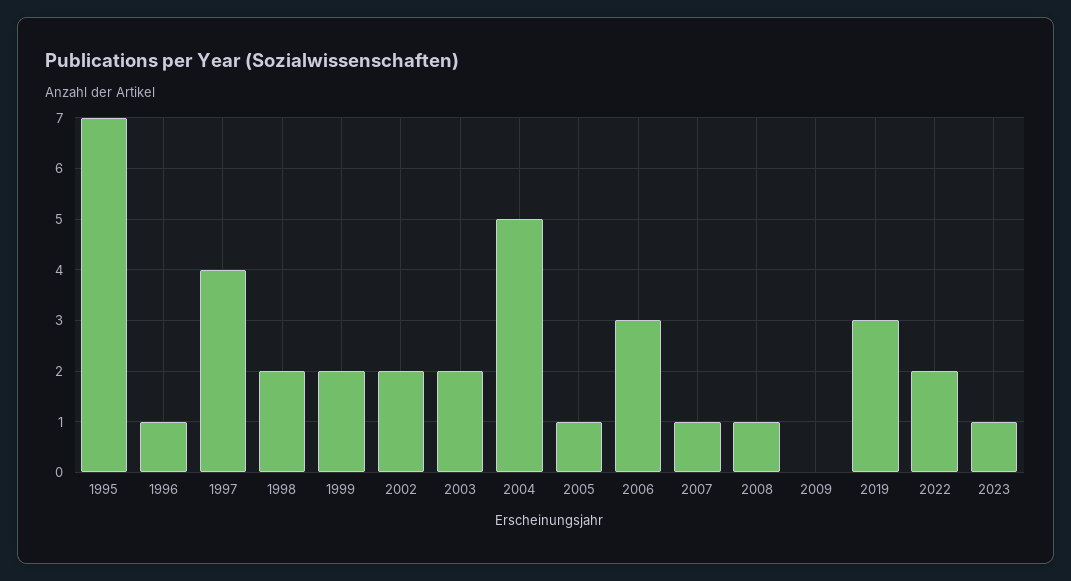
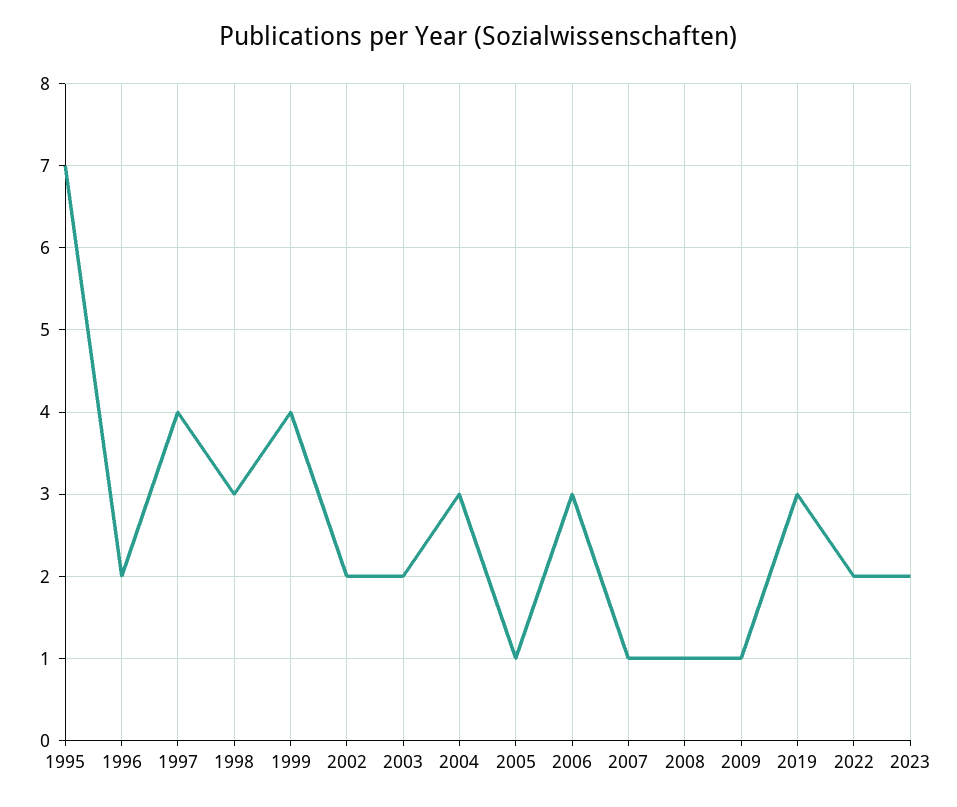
1996: 1 -> 2
1998: 2 -> 3
1999: 2 -> 4
2004: 5 -> 3
2009: 0 -> 1
2023: 1 -> 2

